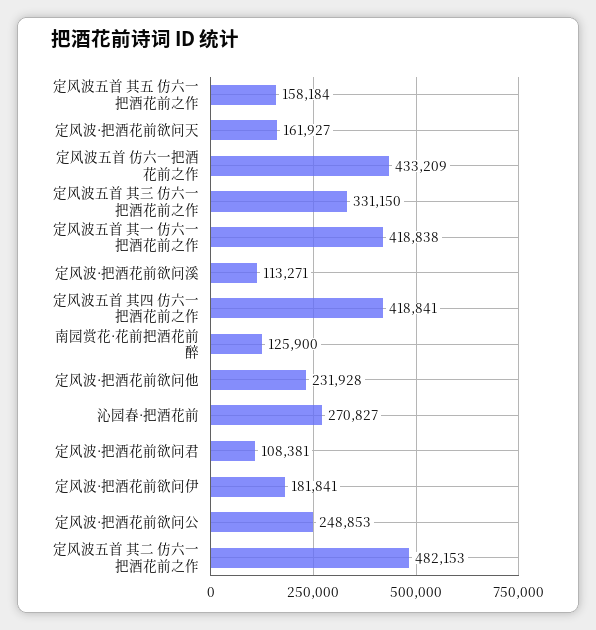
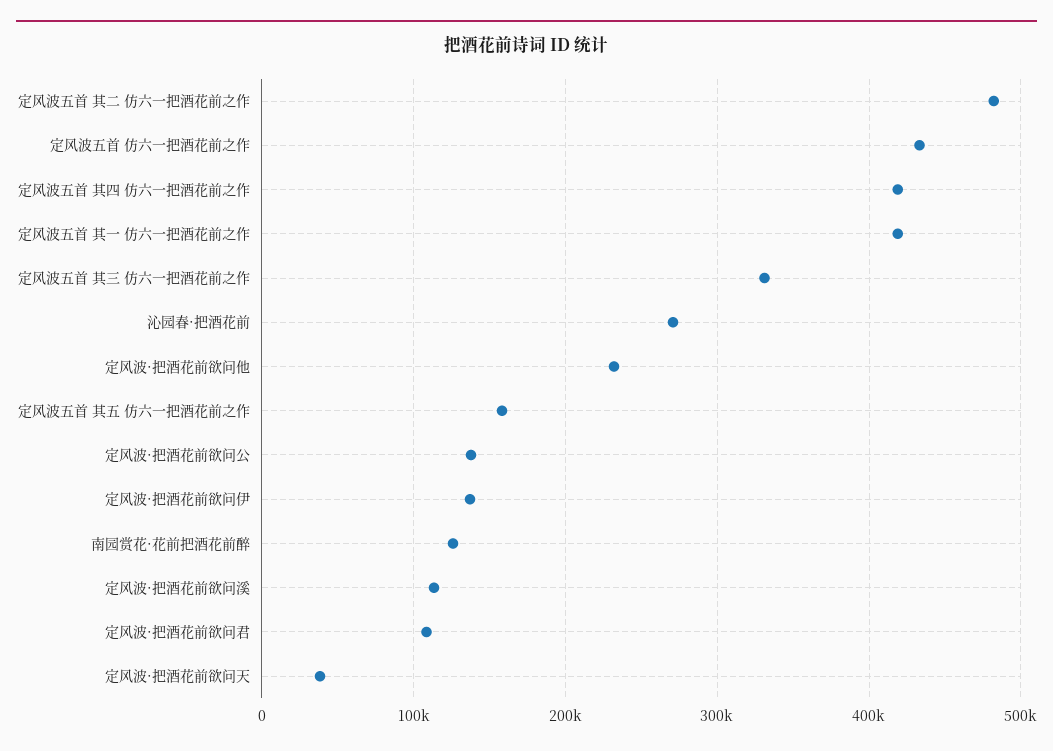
定风波·把酒花前欲问天: 161927 -> 40000
定风波·把酒花前欲问伊: 181841 -> 140000
定风波·把酒花前欲问公: 248853 -> 140000

